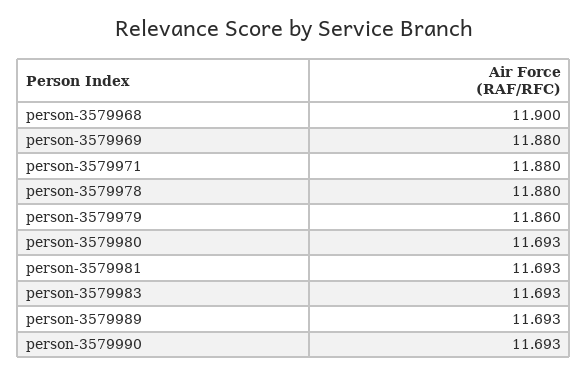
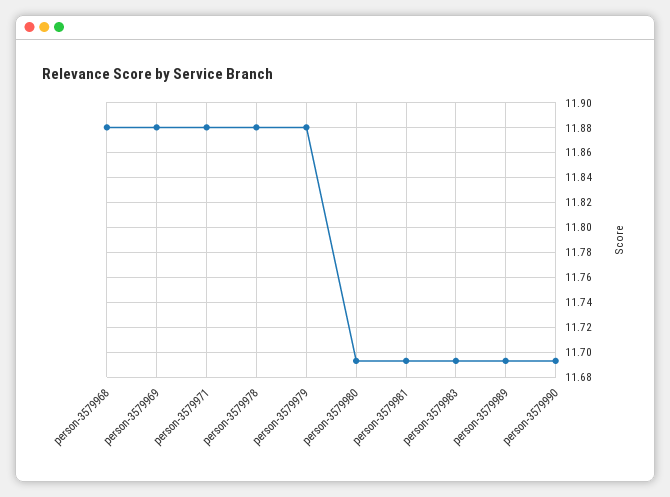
person-3579968: 11.9 -> 11.88
person-3579979: 11.86 -> 11.88

